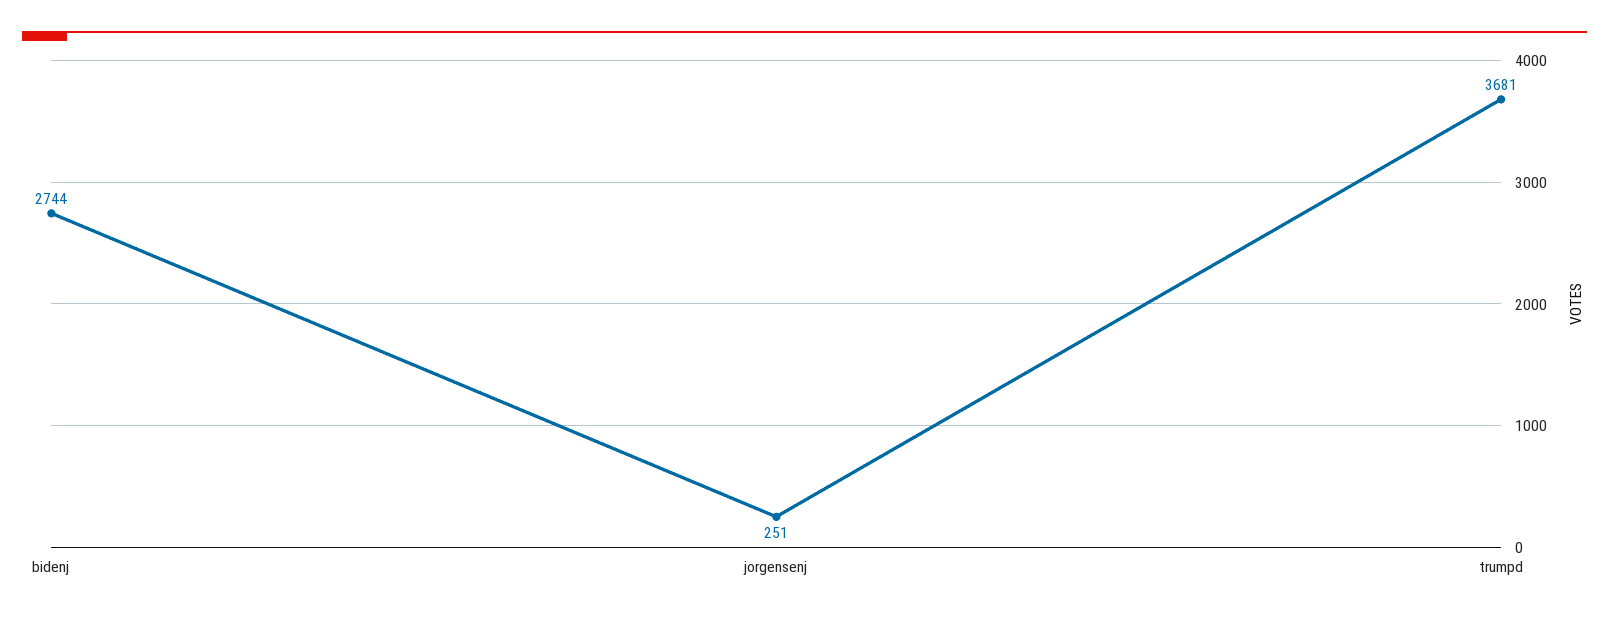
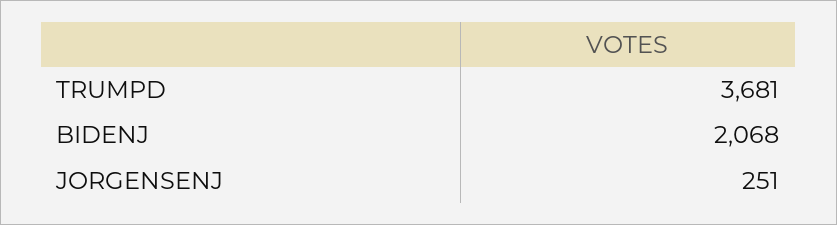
bidenj: 2744 -> 2068

